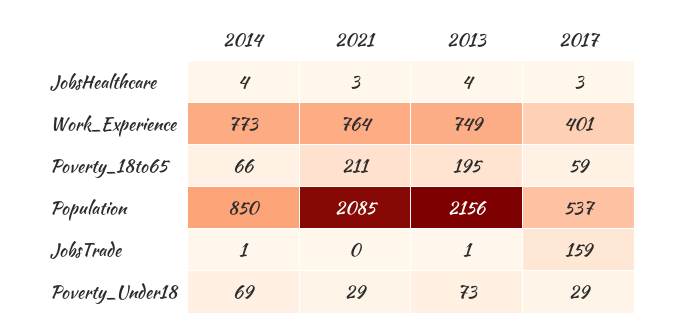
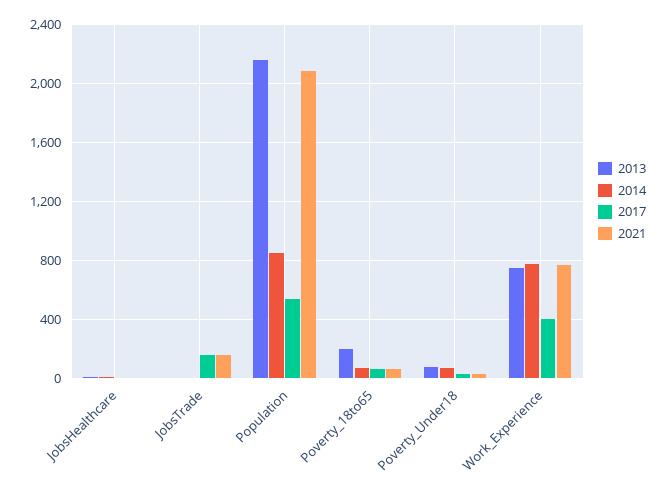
2021, Poverty_18to65: 211 -> 50
2021, JobsTrade: 0 -> 150

